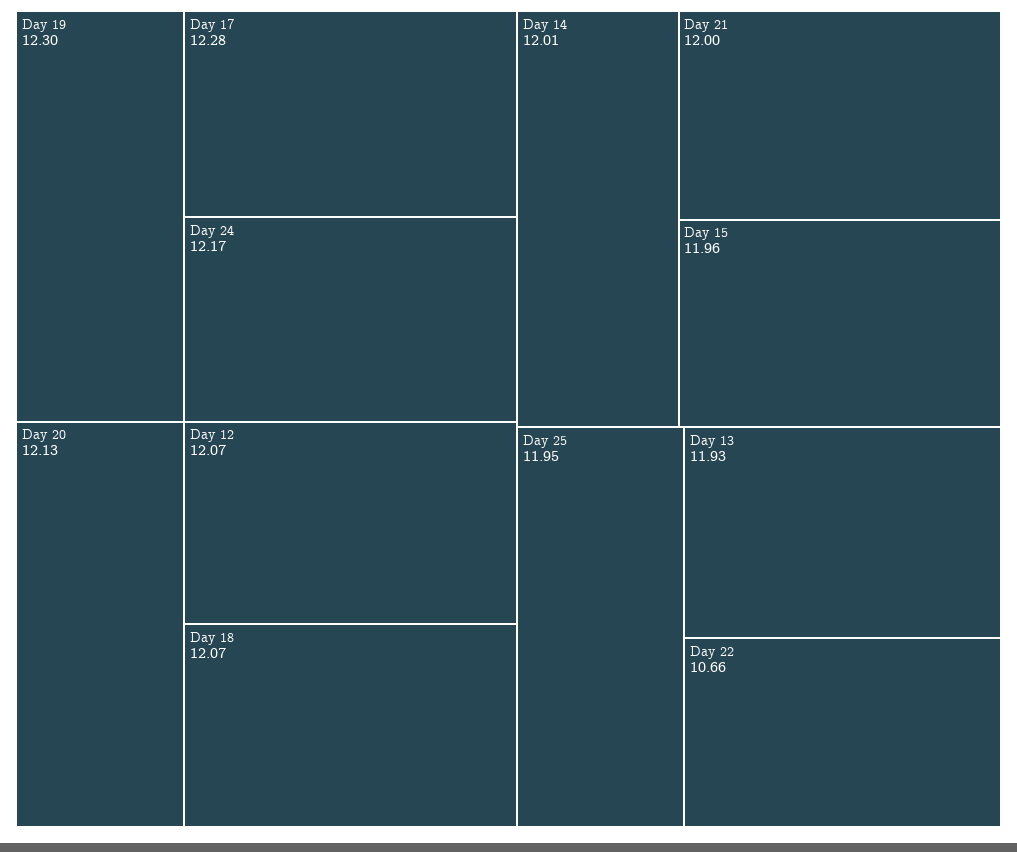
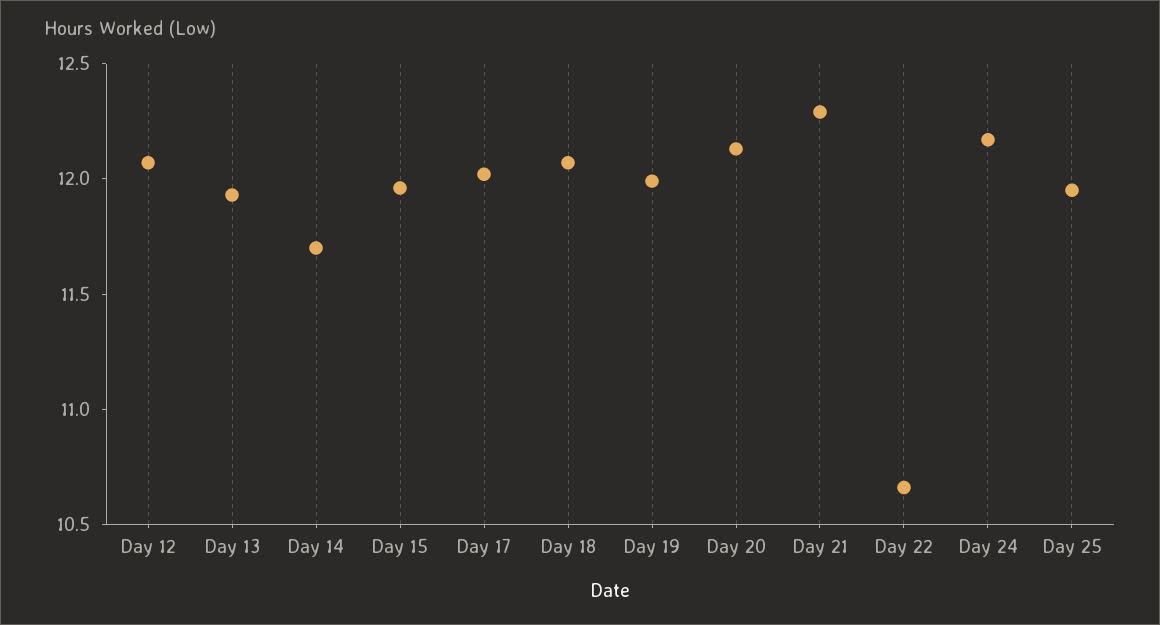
Day 19: 12.3 -> 12
Day 17: 12.28 -> 12
Day 14: 12.01 -> 11.7
Day 21: 12 -> 12.3

